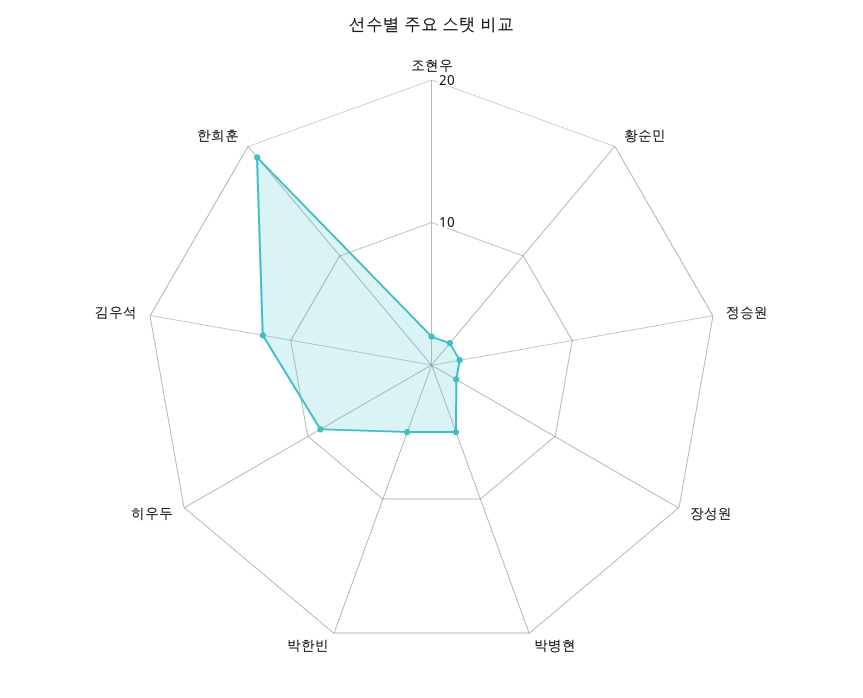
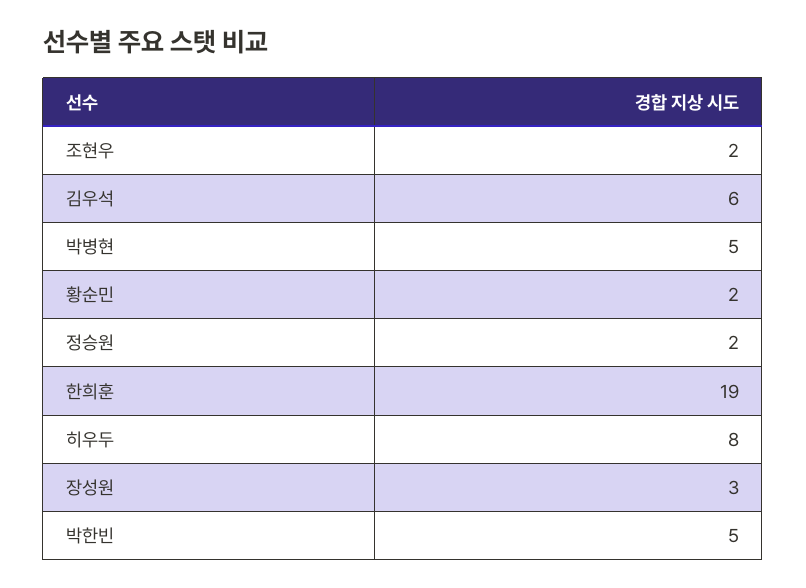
장성원: 2 -> 3
히우두: 9 -> 8
김우석: 12 -> 6

